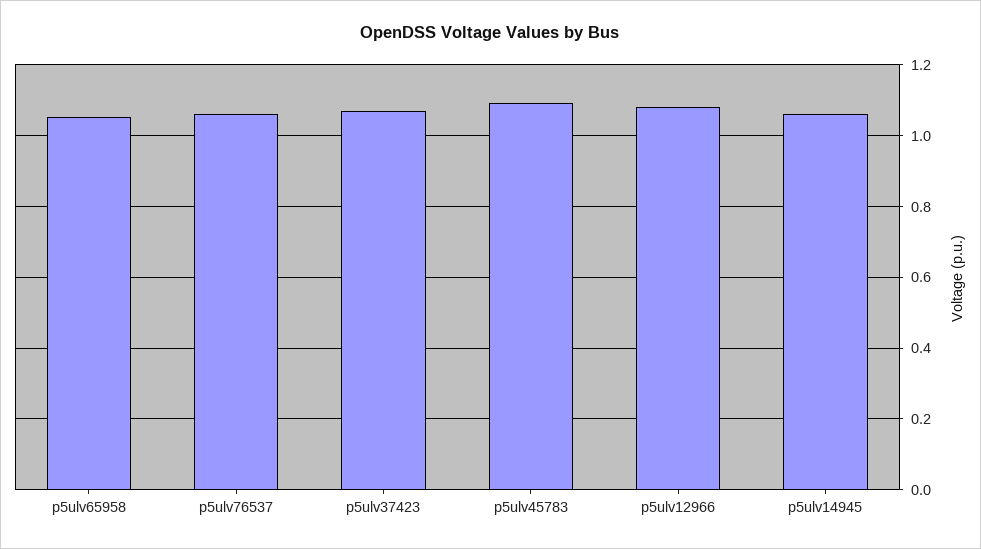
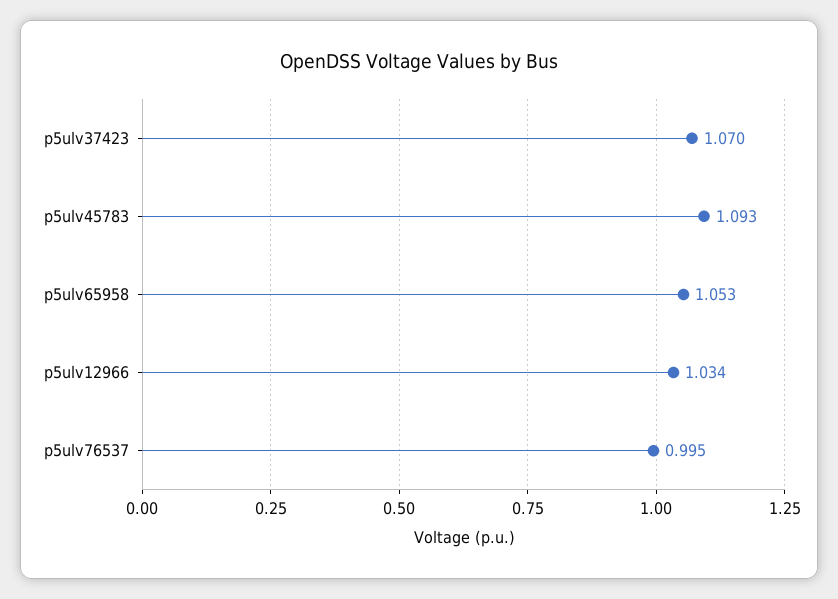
p5ulv76537: 1.06 -> 0.995
p5ulv12966: 1.08 -> 1.034
p5ulv14945: 1.06 -> none

